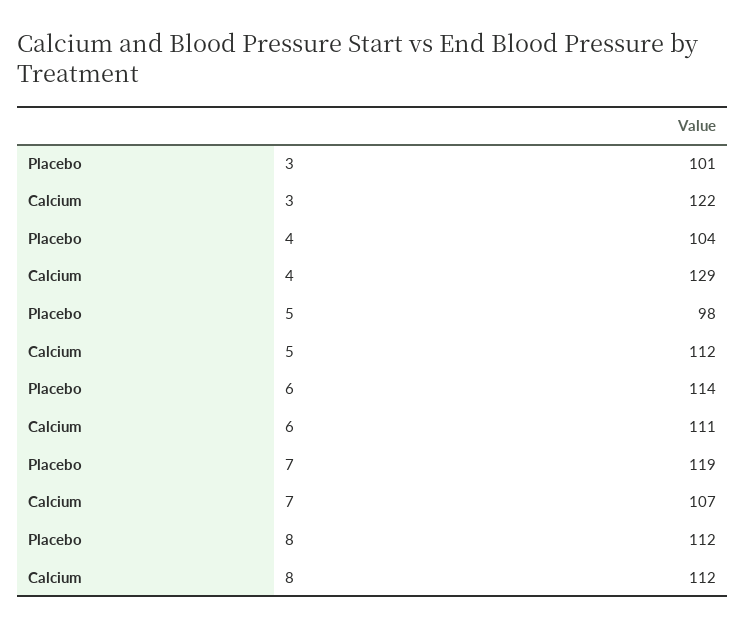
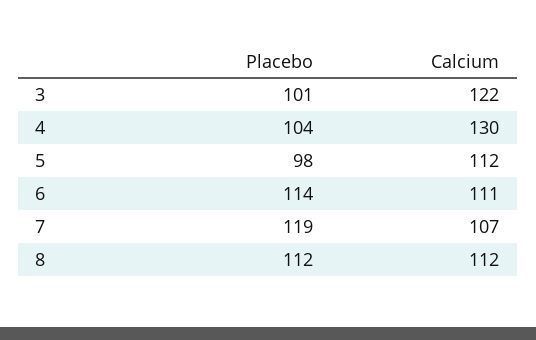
Calcium, 4: 129 -> 130

